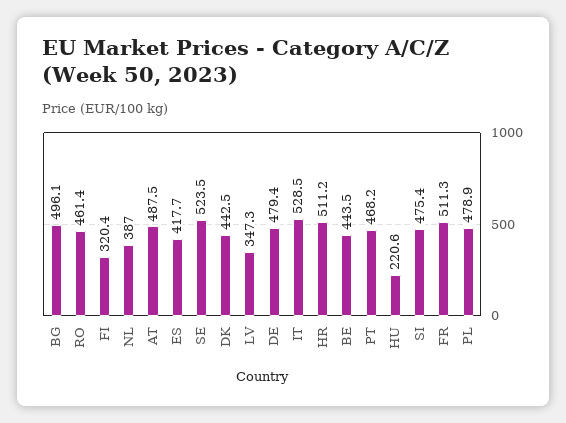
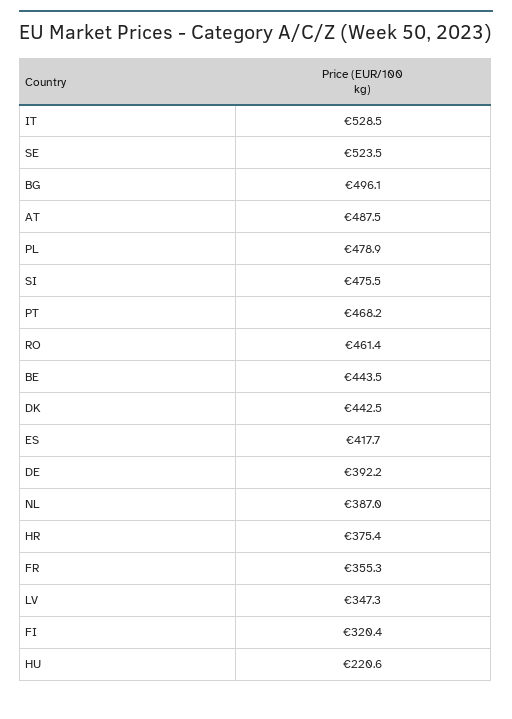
DE: 479.4 -> 392.2
HR: 511.2 -> 375.4
SI: 475.4 -> 475.5
FR: 511.3 -> 355.3

